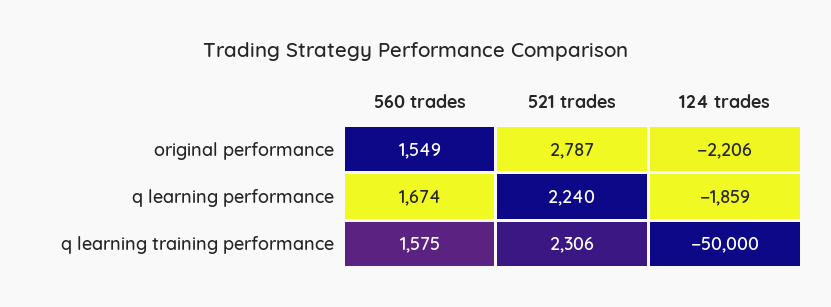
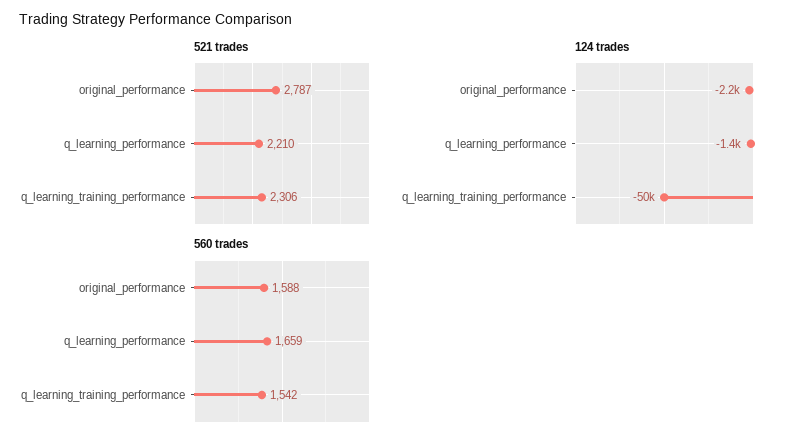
560 trades, original performance: 1549 -> 1588
560 trades, q learning performance: 1674 -> 1659
521 trades, q learning performance: 2240 -> 2210
124 trades, q learning performance: -1859 -> -1400
560 trades, q learning training performance: 1575 -> 1542

